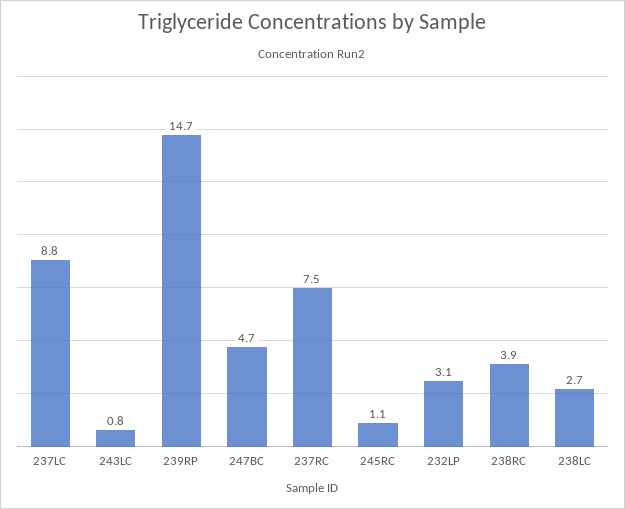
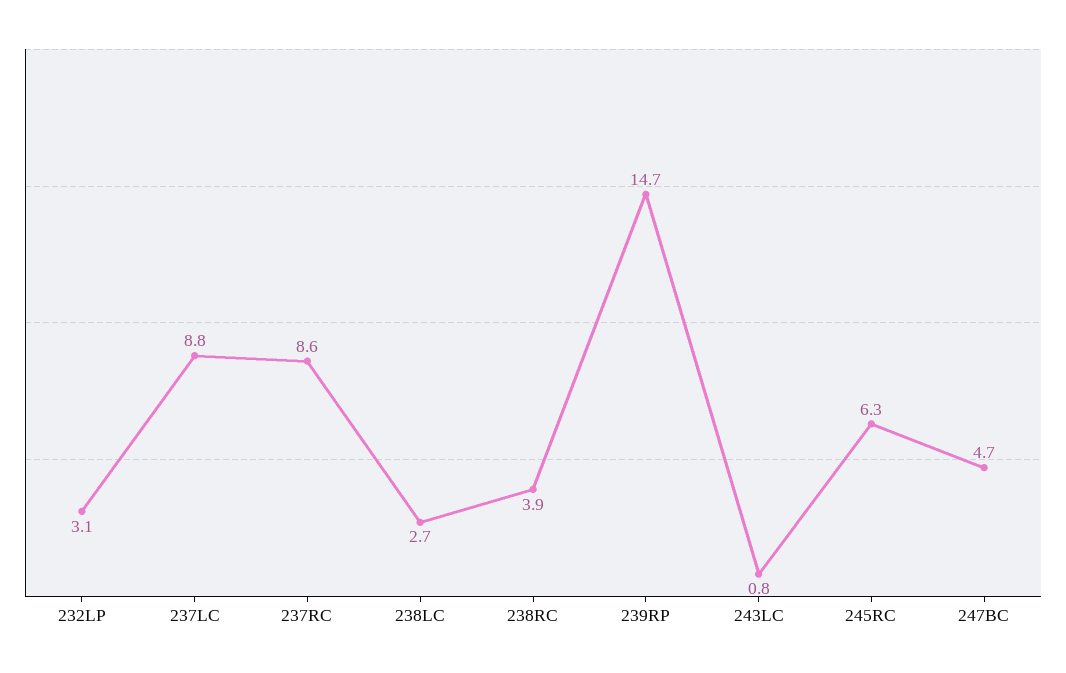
237RC: 7.5 -> 8.6
245RC: 1.1 -> 6.3

